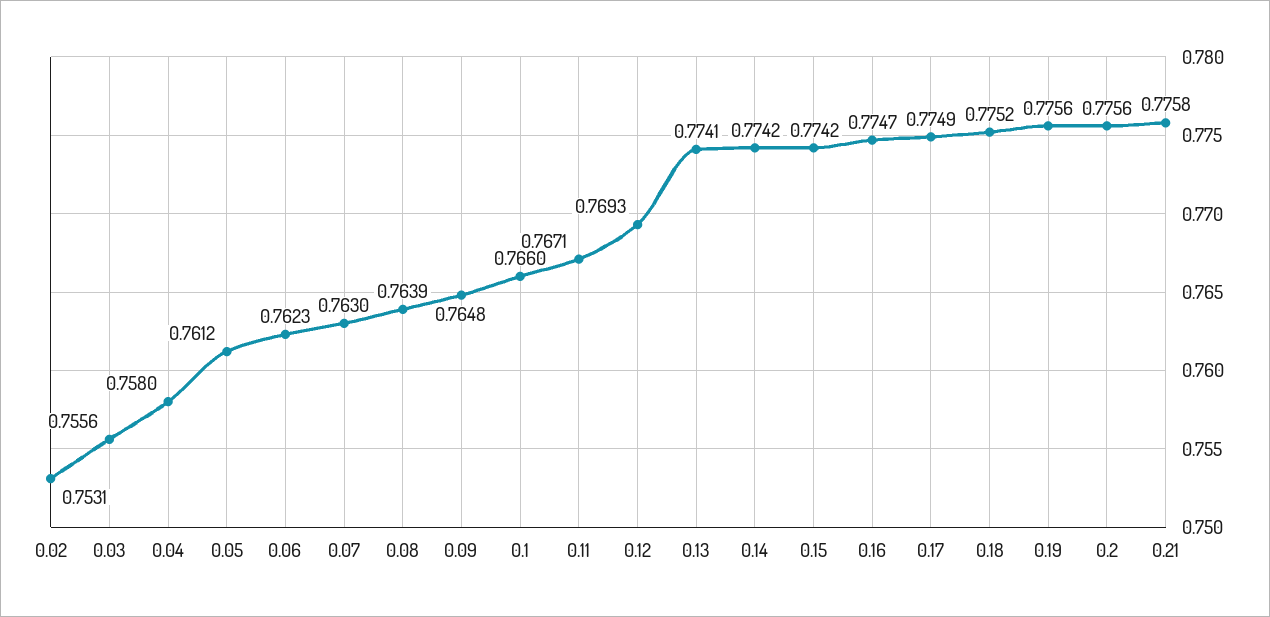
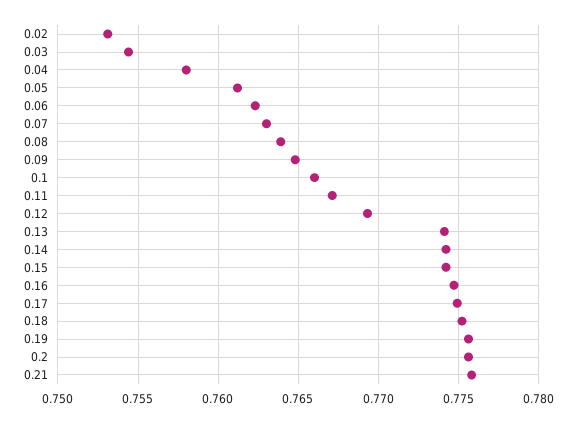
0.03: 0.7556 -> 0.7545

